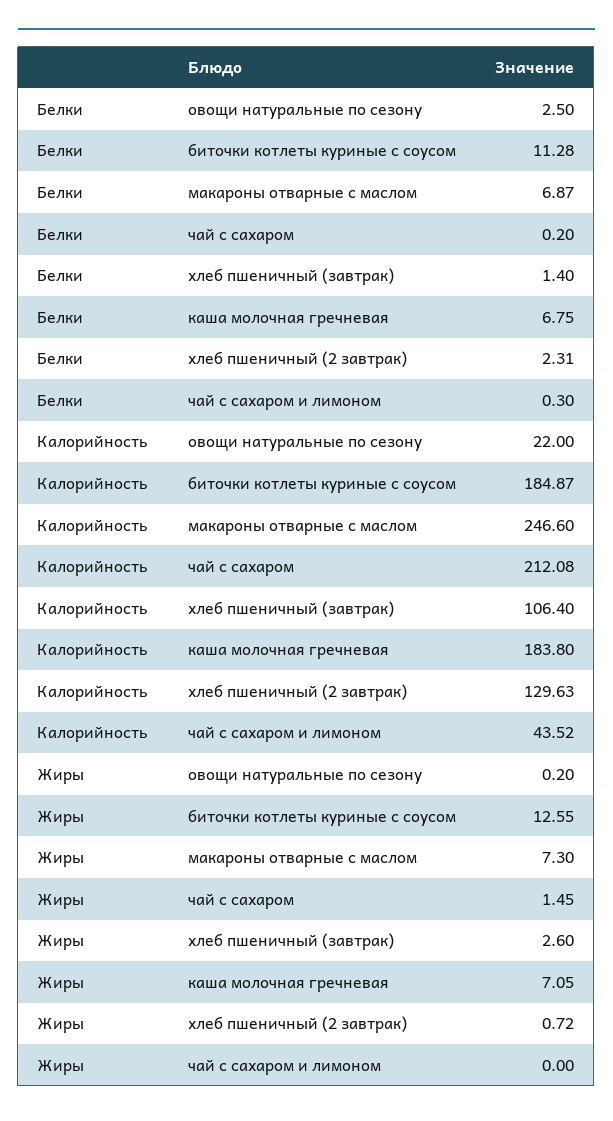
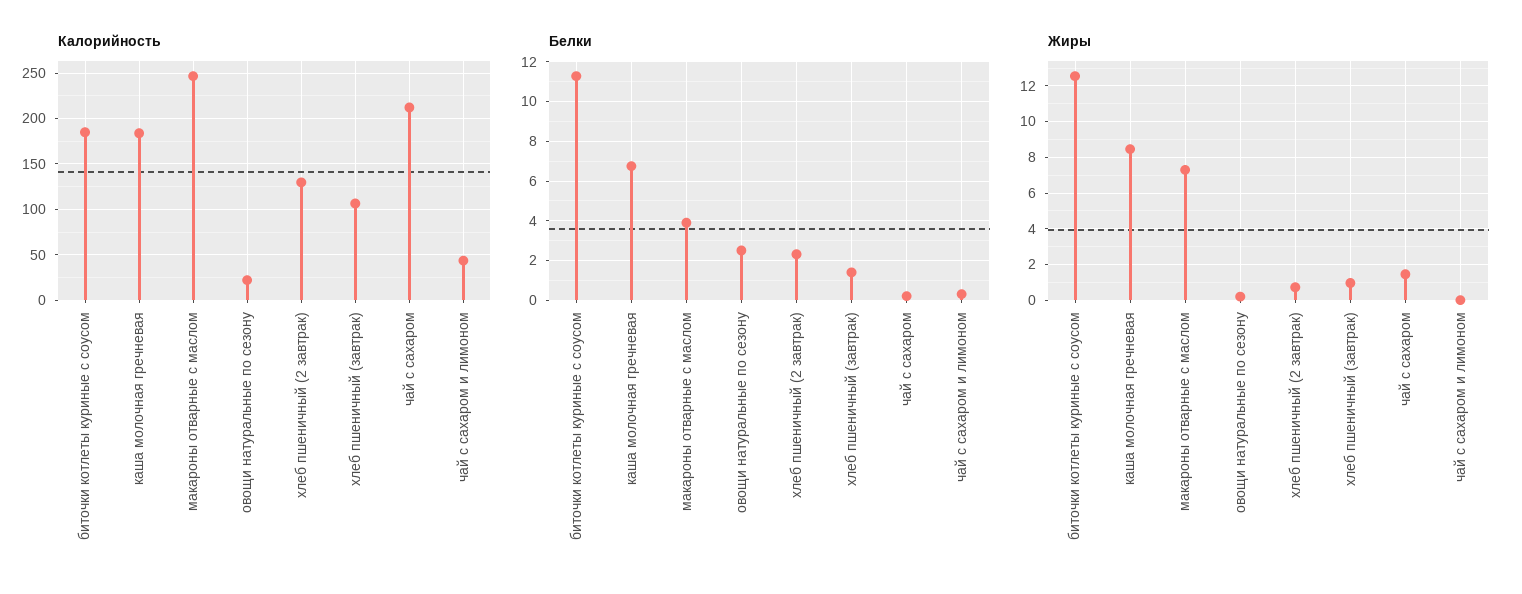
Белки, макароны отварные с маслом: 6.87 -> 4
Жиры, хлеб пшеничный (завтрак): 2.6 -> 1
Жиры, каша молочная гречневая: 7.05 -> 8.5

